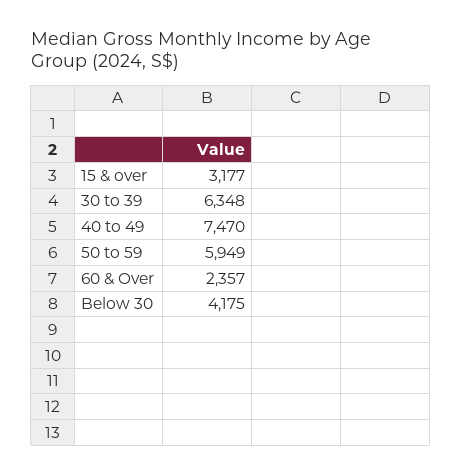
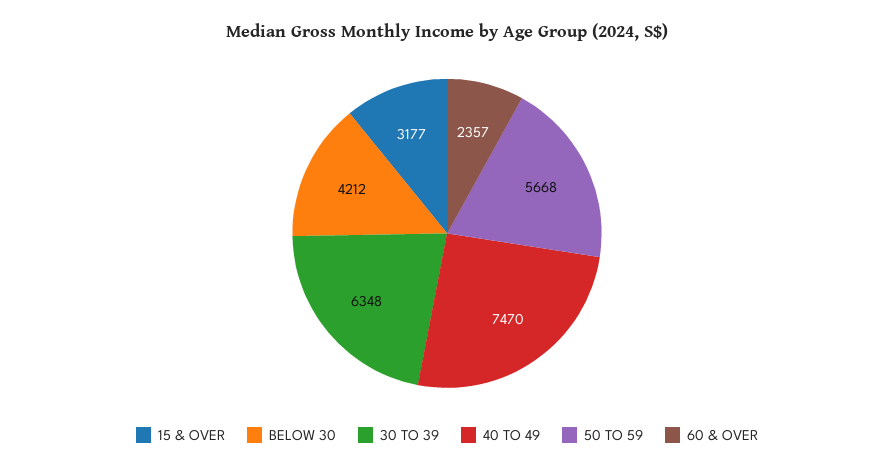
50 to 59: 5949 -> 5668
Below 30: 4175 -> 4212

